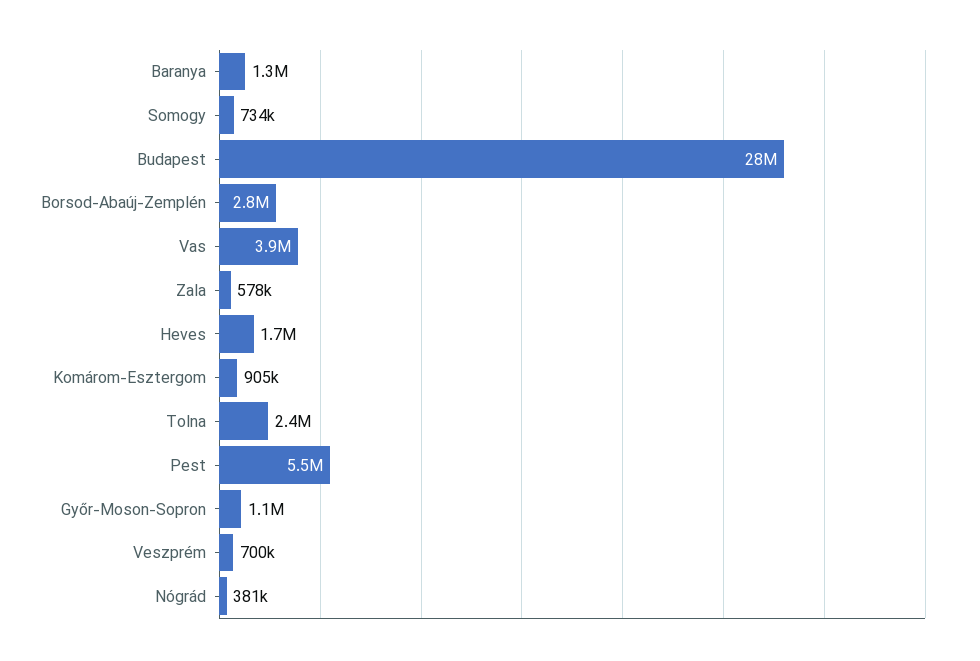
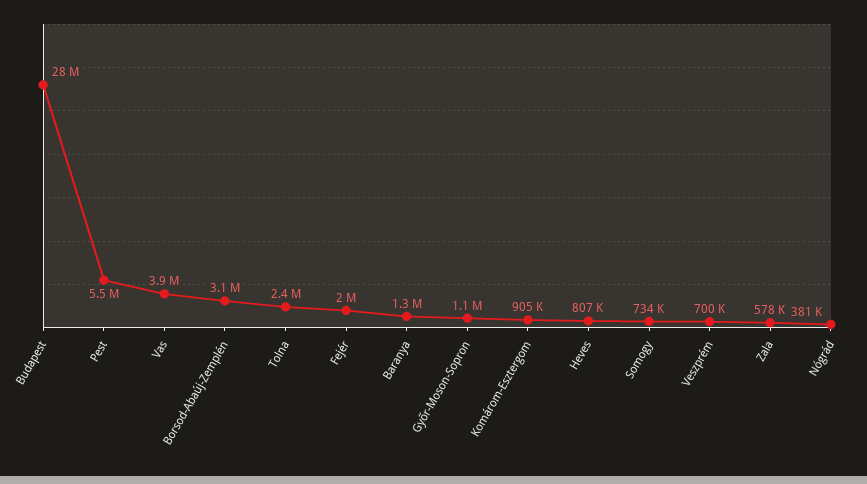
Borsod-Abaúj-Zemplén: 2800000 -> 3100000
Heves: 1700000 -> 807000
Fejér: none -> 2000000

